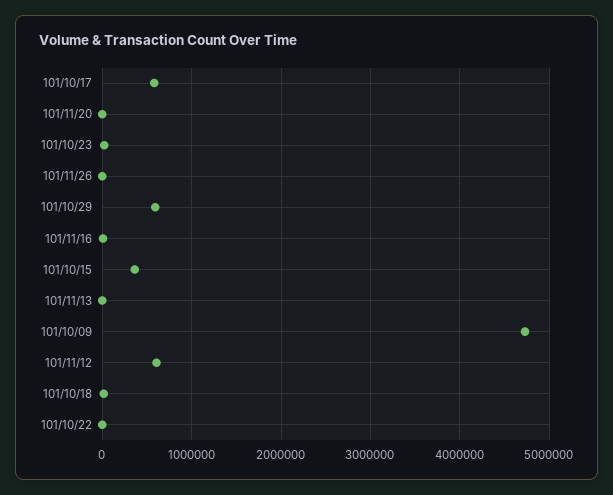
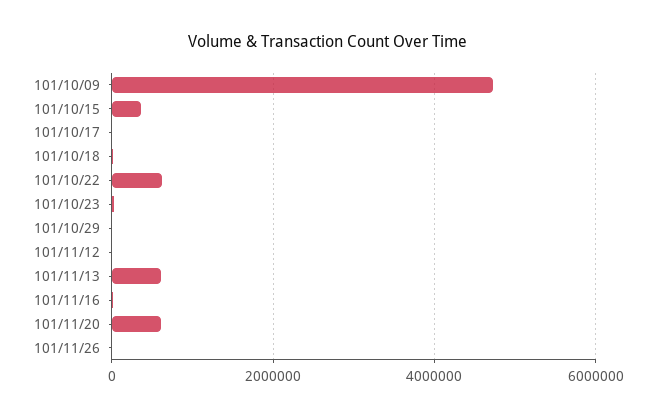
101/10/17: 600000 -> 0
101/11/20: 0 -> 600000
101/10/29: 600000 -> 0
101/11/13: 0 -> 600000
101/11/12: 600000 -> 0
101/10/22: 0 -> 600000

